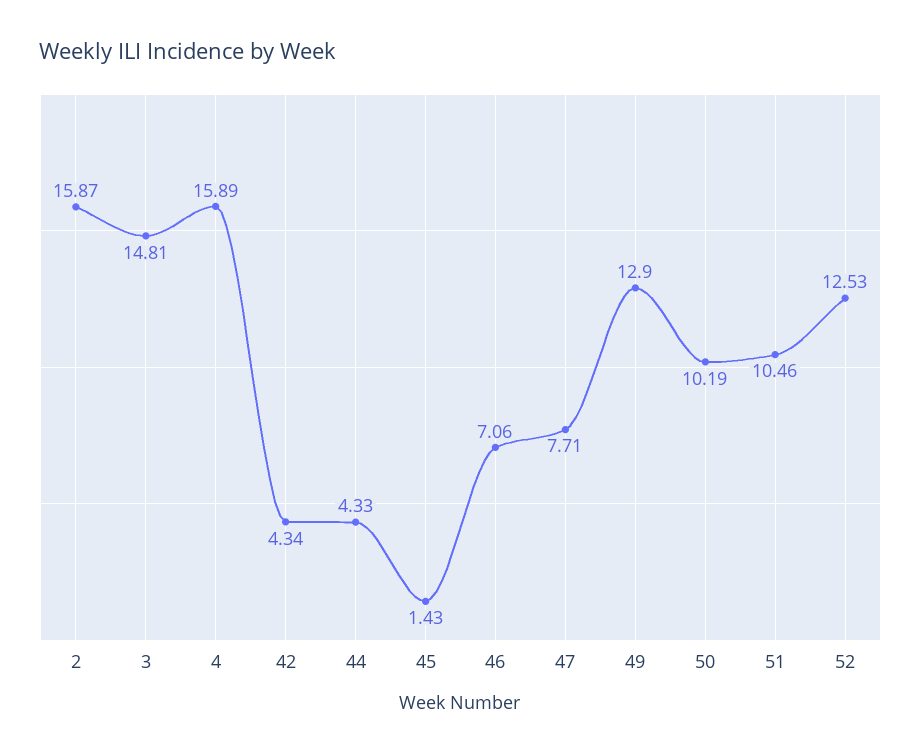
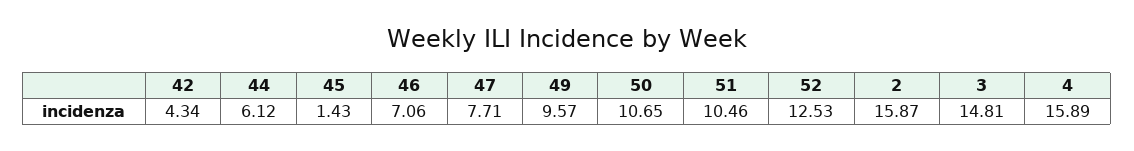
44: 4.33 -> 6.12
49: 12.9 -> 9.57
50: 10.19 -> 10.65

